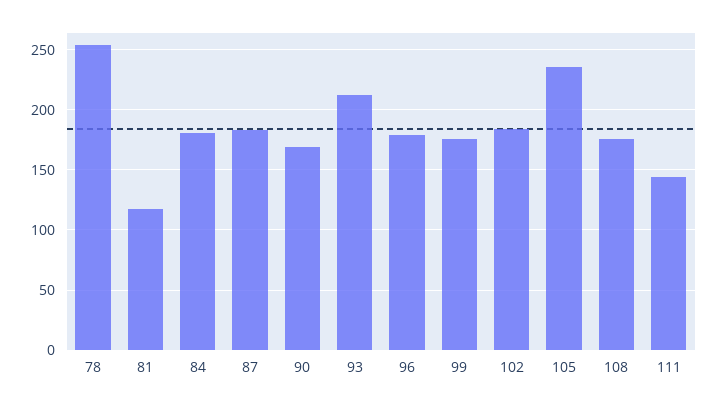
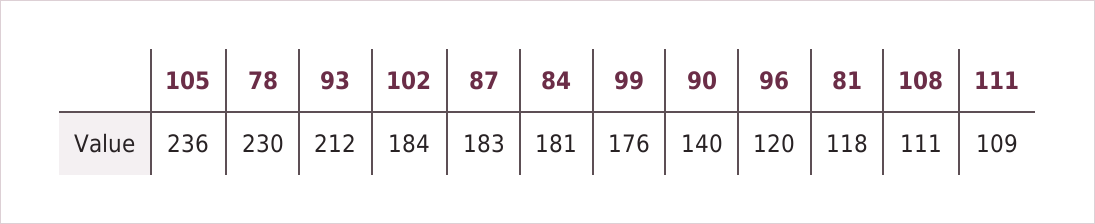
78: 255 -> 230
90: 170 -> 140
96: 180 -> 120
108: 175 -> 111
111: 145 -> 109

